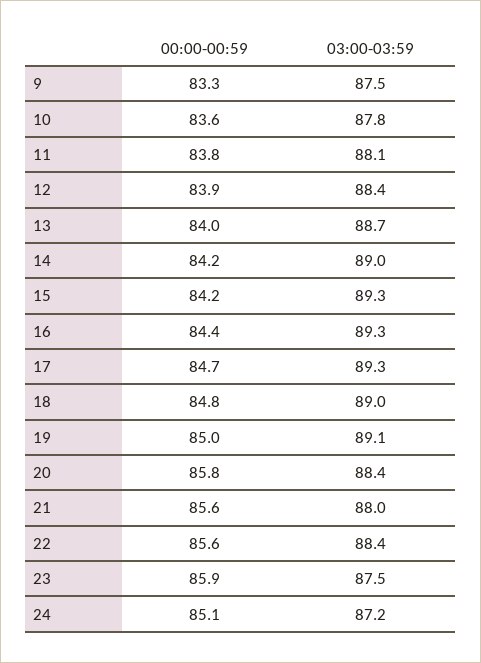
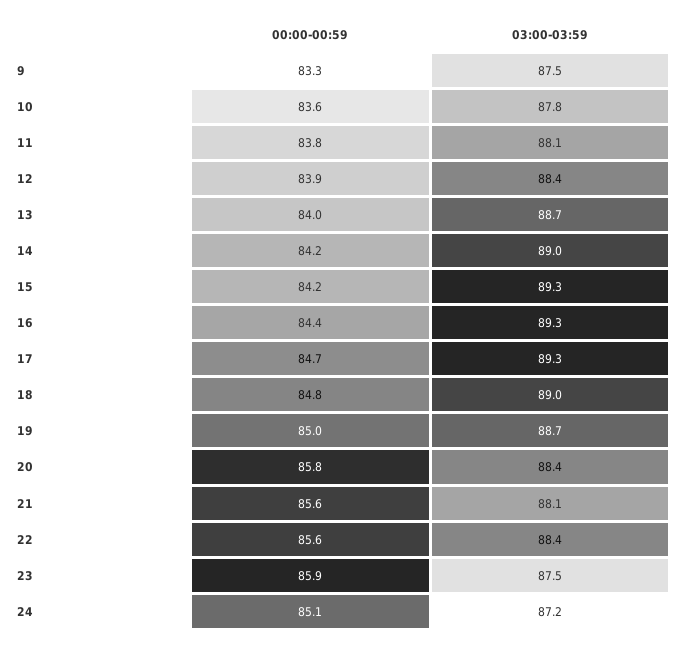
03:00-03:59, 19: 89.1 -> 88.7
03:00-03:59, 21: 88 -> 88.1

